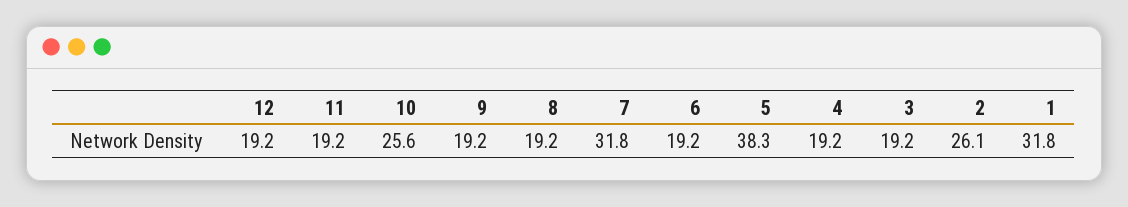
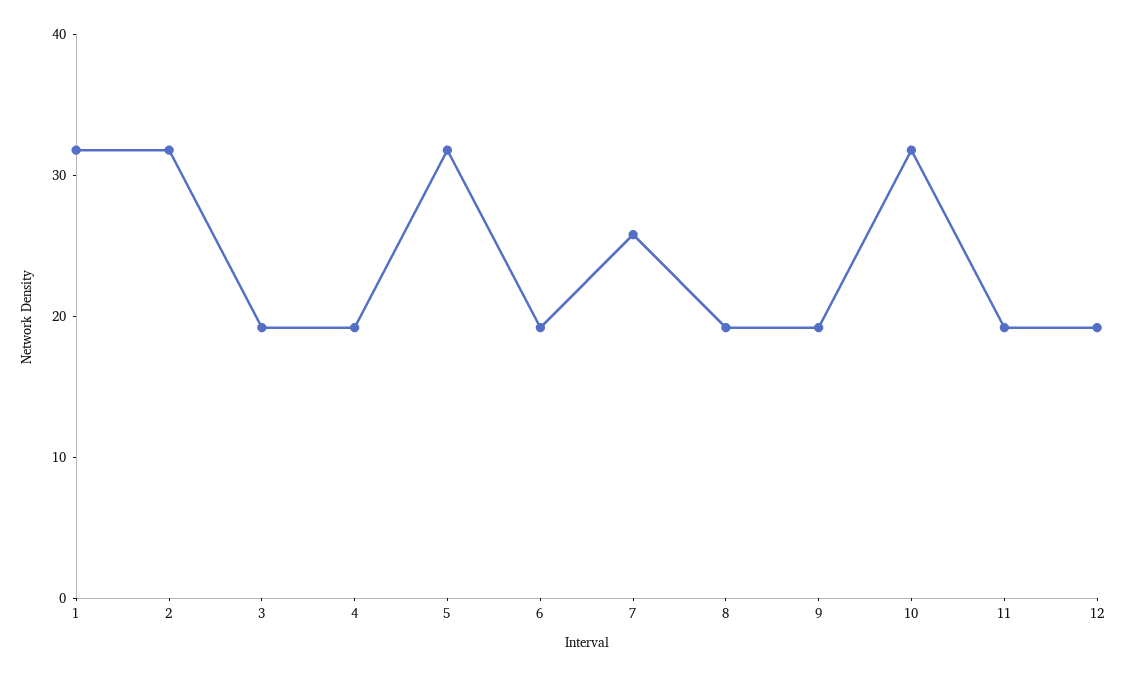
10: 25.6 -> 32
7: 31.8 -> 26
5: 38.3 -> 32
2: 26.1 -> 32

